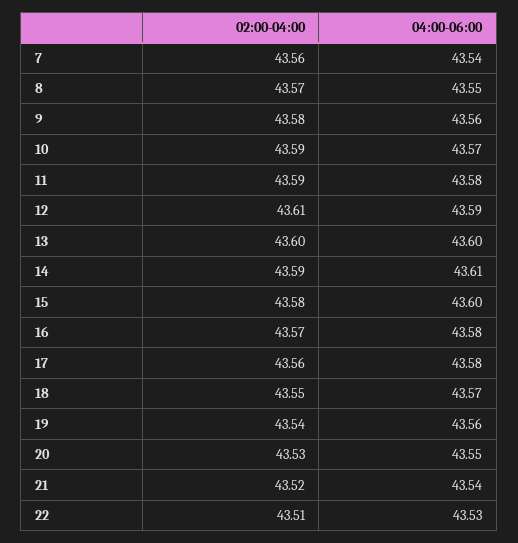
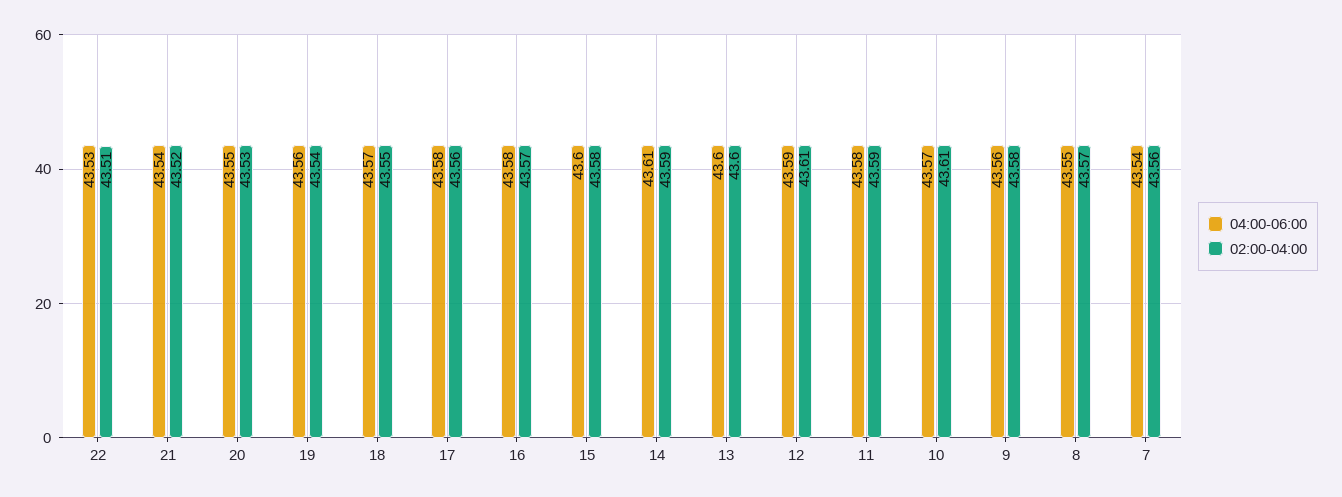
02:00-04:00, 10: 43.59 -> 43.61

